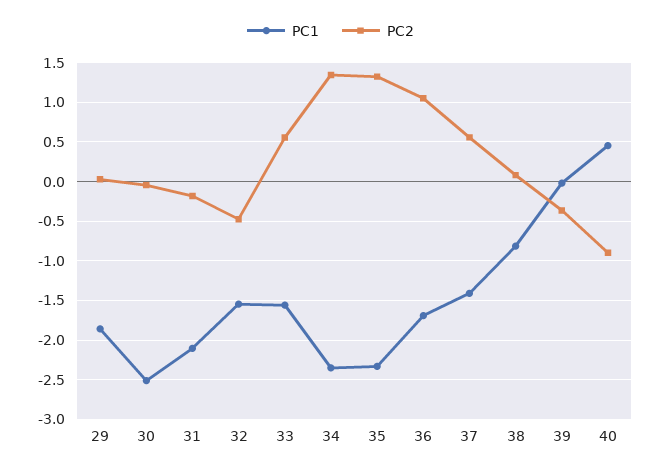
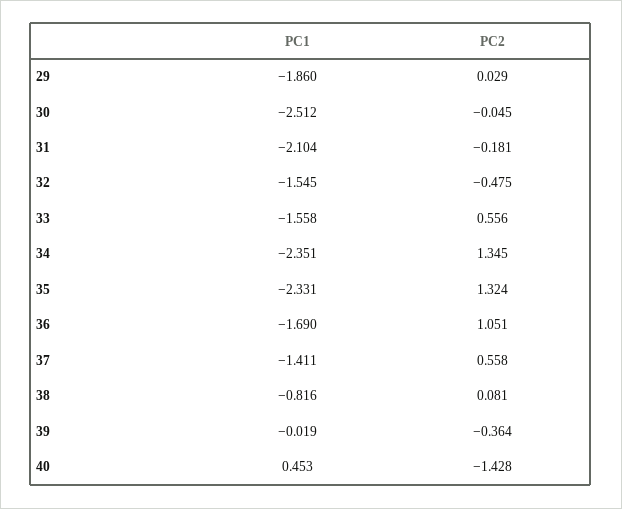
PC2, 40: -0.9 -> -1.428

